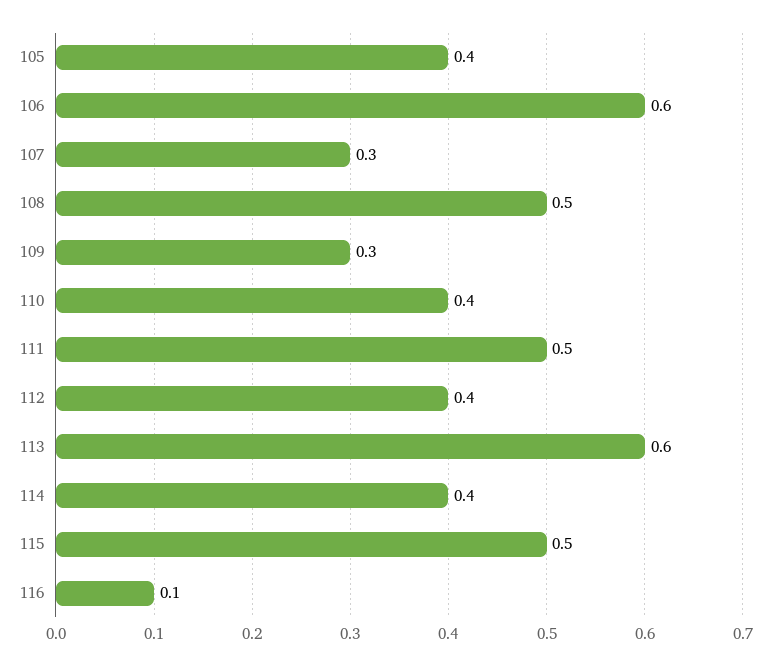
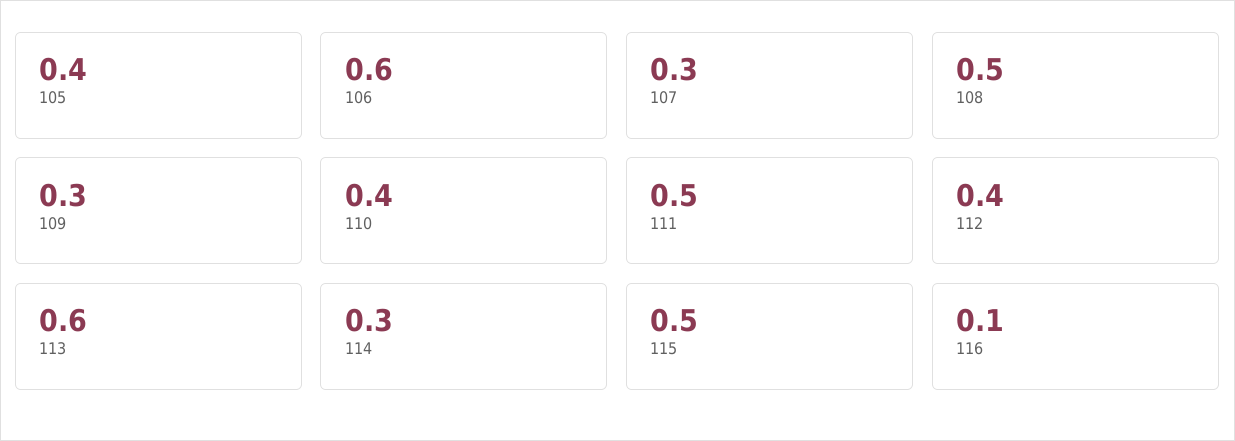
114: 0.4 -> 0.3

